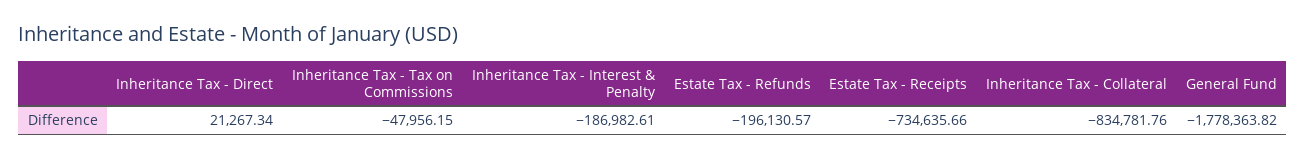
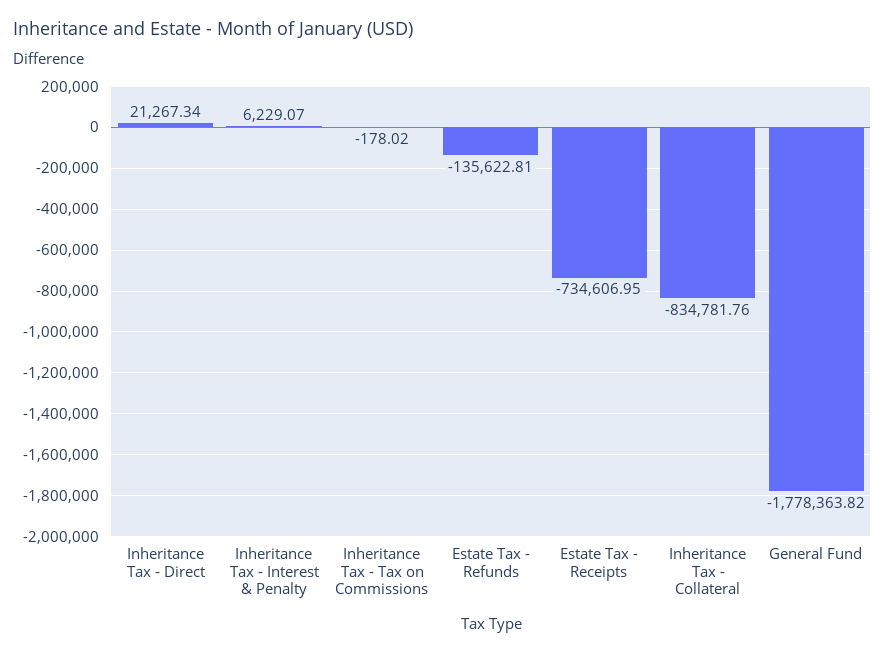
Inheritance Tax - Tax on Commissions: -47956.15 -> -178.02
Inheritance Tax - Interest & Penalty: -186982.61 -> 6229.07
Estate Tax - Refunds: -196130.57 -> -135622.81
Estate Tax - Receipts: -734635.66 -> -734606.95

